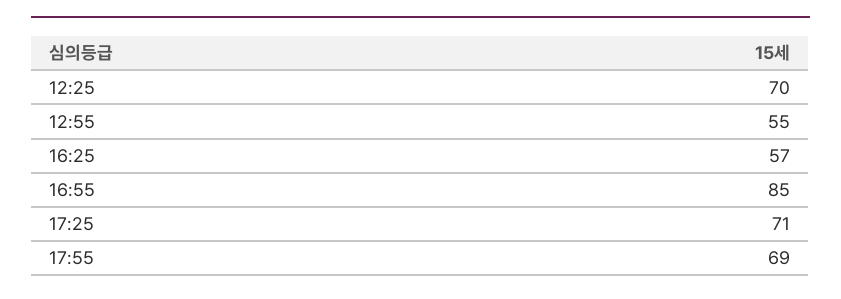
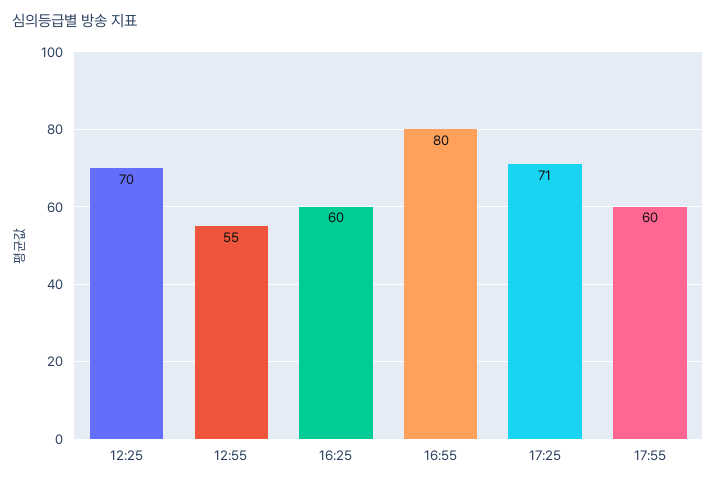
16:25: 57 -> 60
16:55: 85 -> 80
17:55: 69 -> 60

